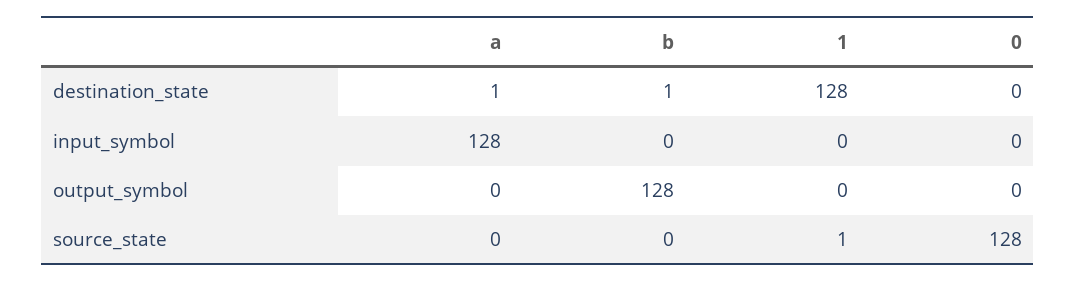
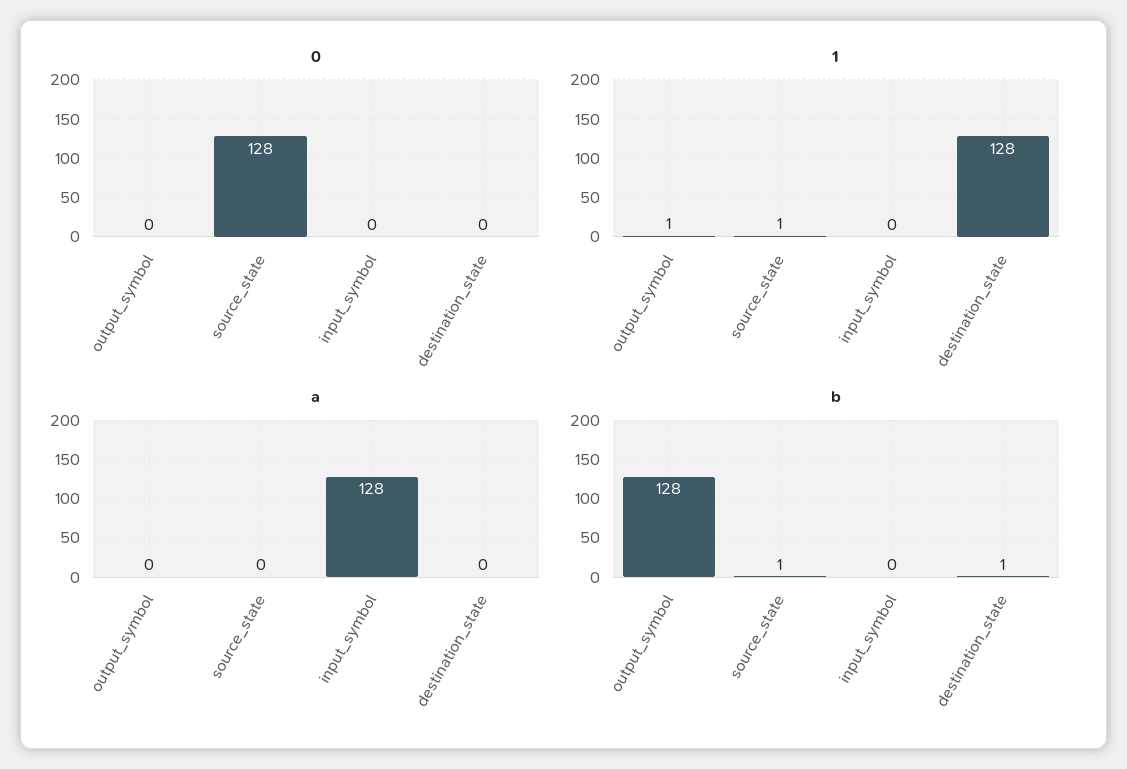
a, destination_state: 1 -> 0
1, output_symbol: 0 -> 1
b, source_state: 0 -> 1

